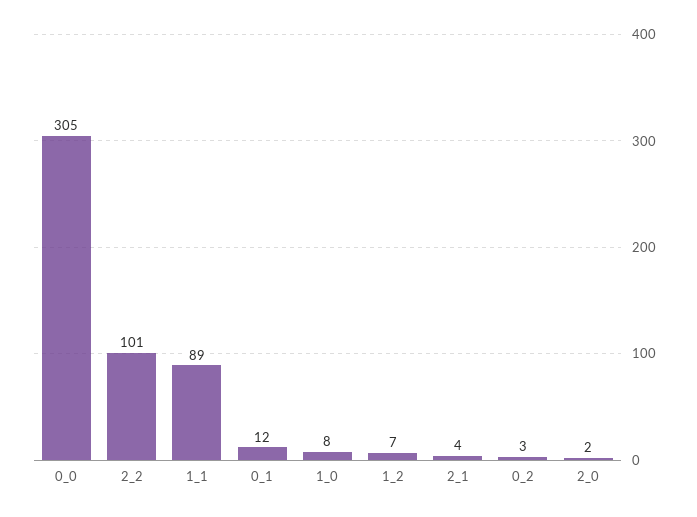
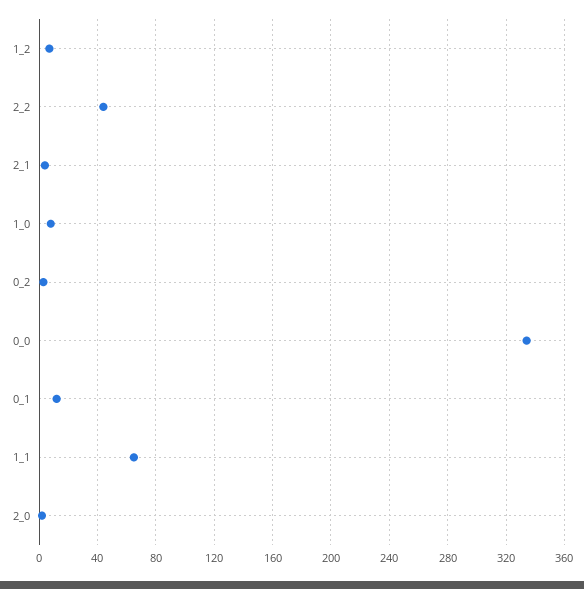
0_0: 305 -> 335
2_2: 101 -> 45
1_1: 89 -> 65

